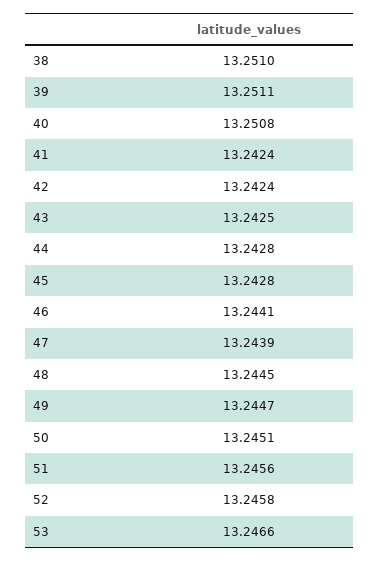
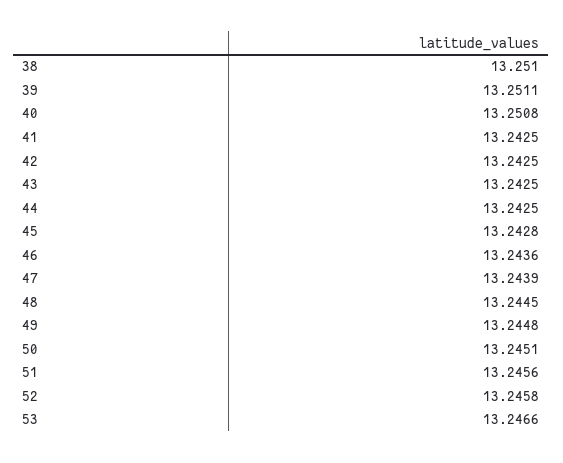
41: 13.2424 -> 13.2425
42: 13.2424 -> 13.2425
44: 13.2428 -> 13.2425
46: 13.2441 -> 13.2436
49: 13.2447 -> 13.2448

